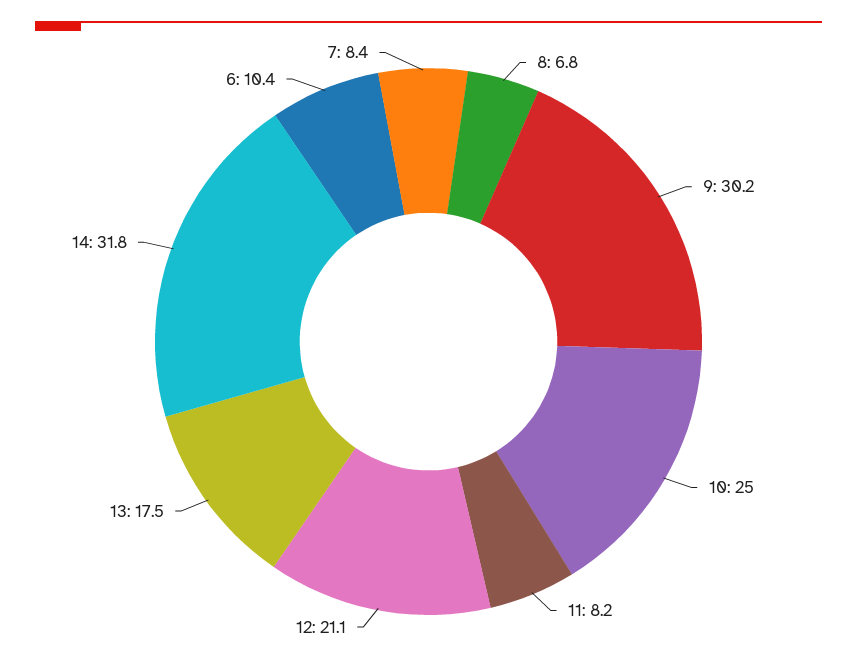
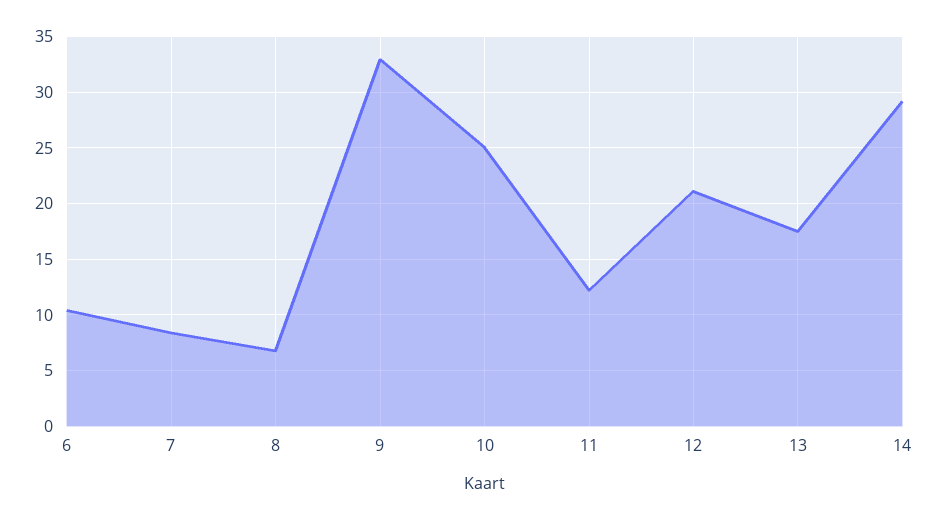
9: 30.2 -> 33
11: 8.2 -> 12
14: 31.8 -> 29

